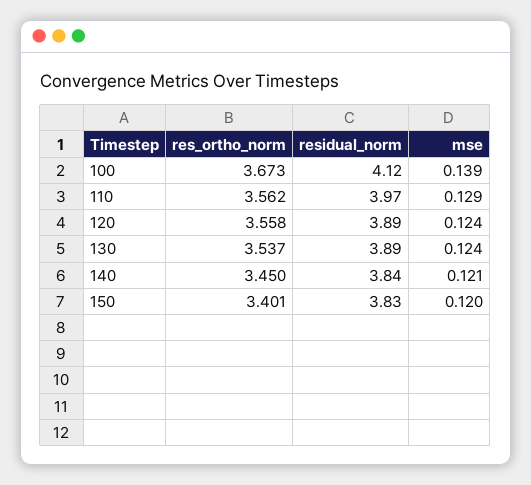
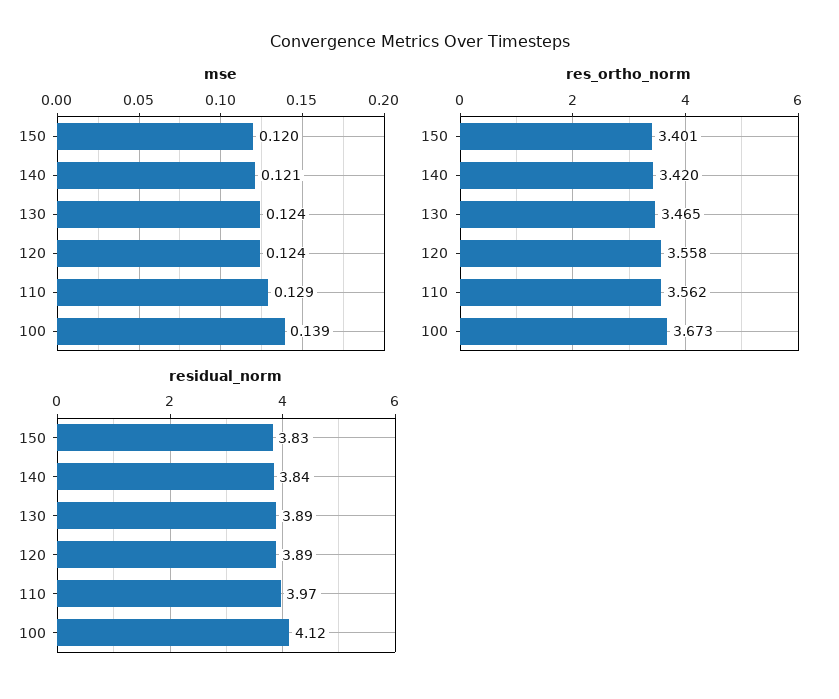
res_ortho_norm, 130: 3.537 -> 3.465
res_ortho_norm, 140: 3.45 -> 3.42

